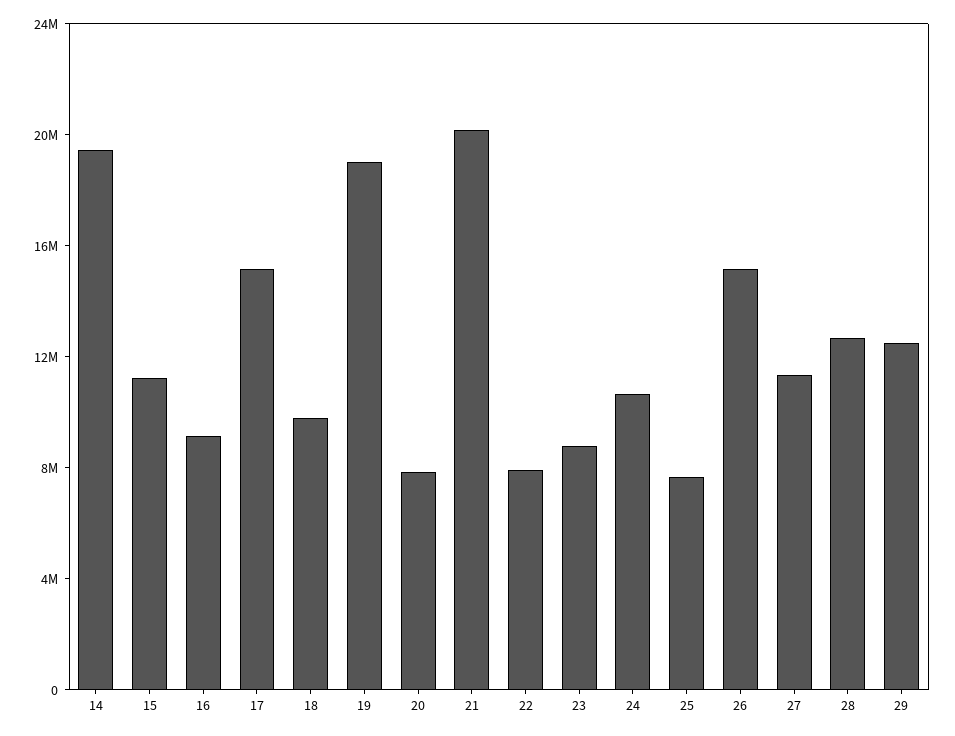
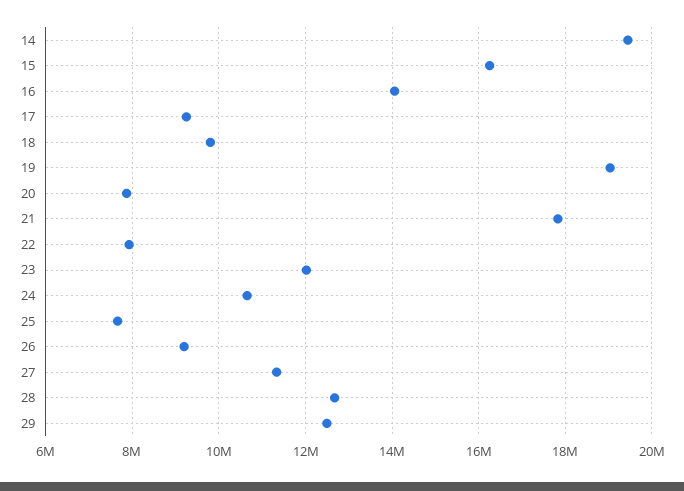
15: 11000000 -> 16200000
16: 9000000 -> 14000000
17: 15000000 -> 9200000
21: 20000000 -> 17800000
23: 9000000 -> 12000000
26: 15000000 -> 9200000

